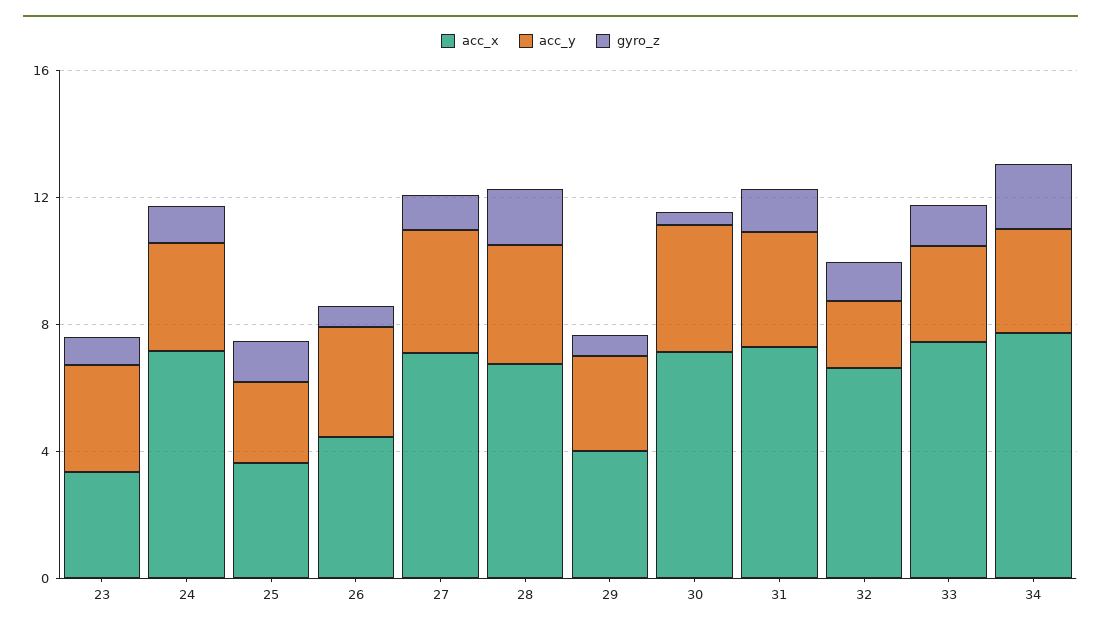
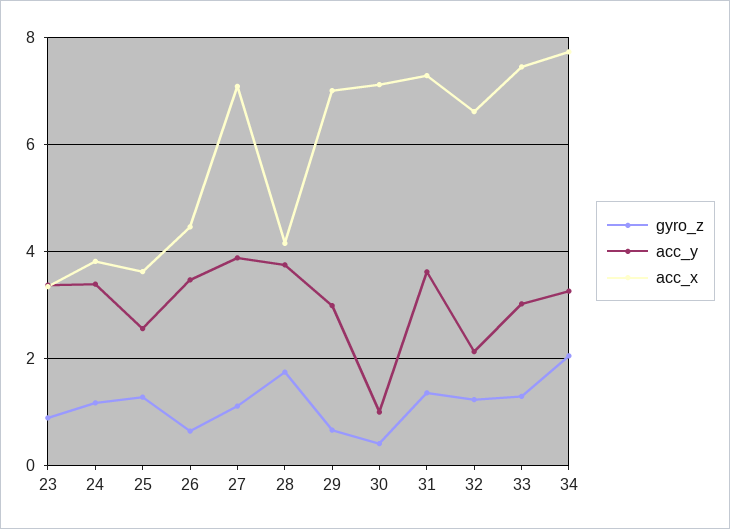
acc_x, 24: 7 -> 3.8
acc_x, 28: 7 -> 4.2
acc_x, 29: 4 -> 7
acc_y, 30: 4 -> 1

